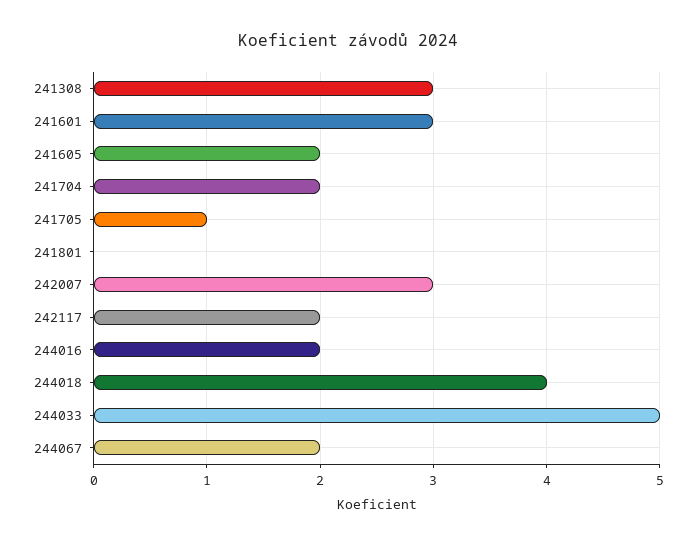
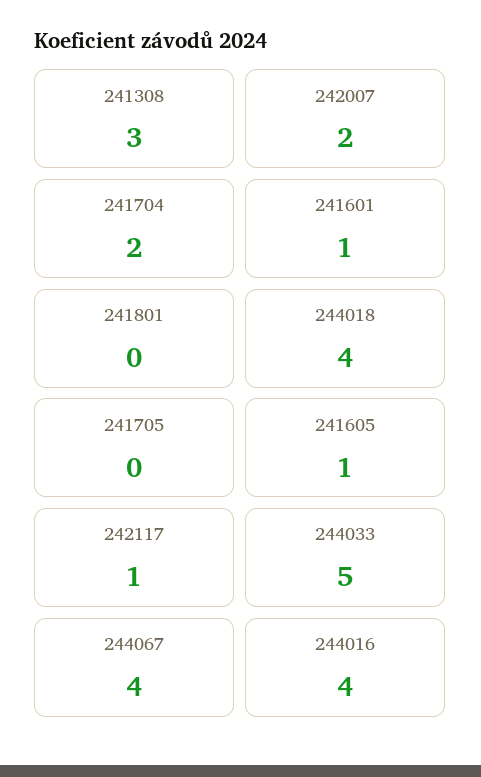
241601: 3 -> 1
241605: 2 -> 1
241705: 1 -> 0
242007: 3 -> 2
242117: 2 -> 1
244016: 2 -> 4
244067: 2 -> 4

